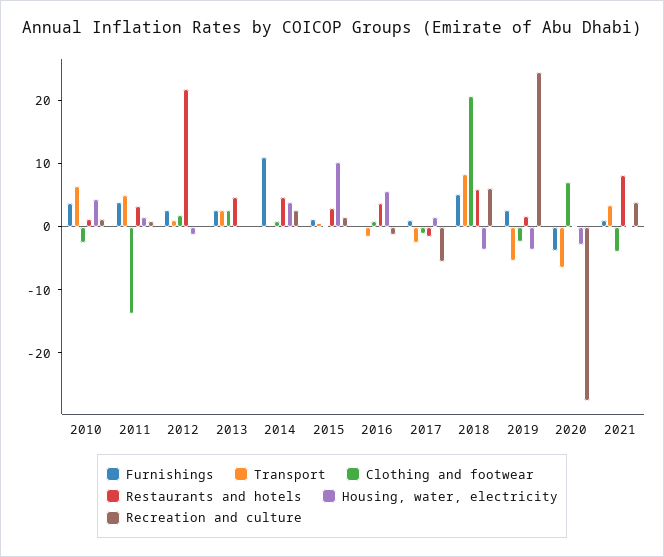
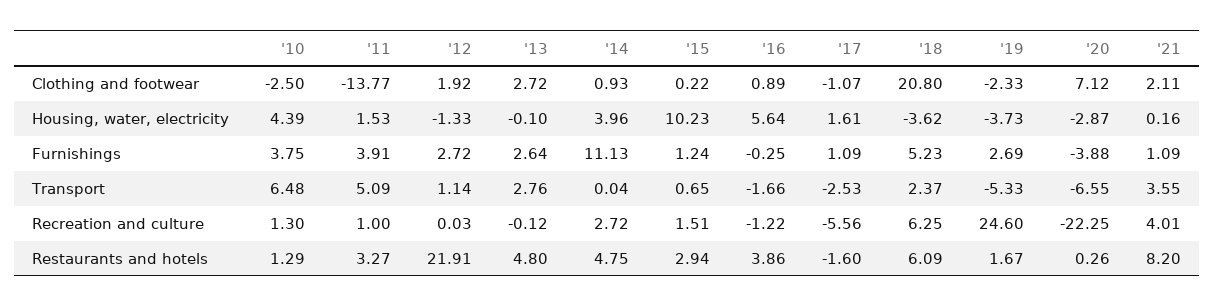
Transport, 2018: 8 -> 2.37
Recreation and culture, 2020: -28 -> -22.25
Clothing and footwear, 2021: -4 -> 2.11

